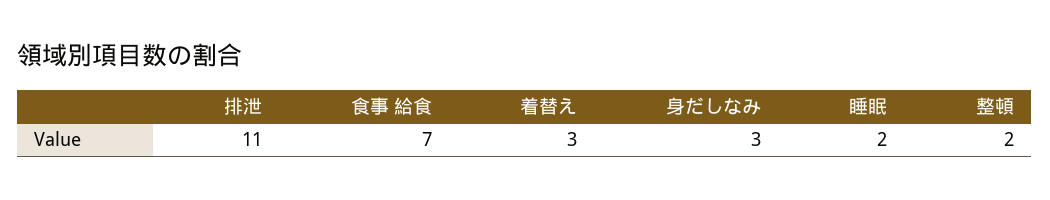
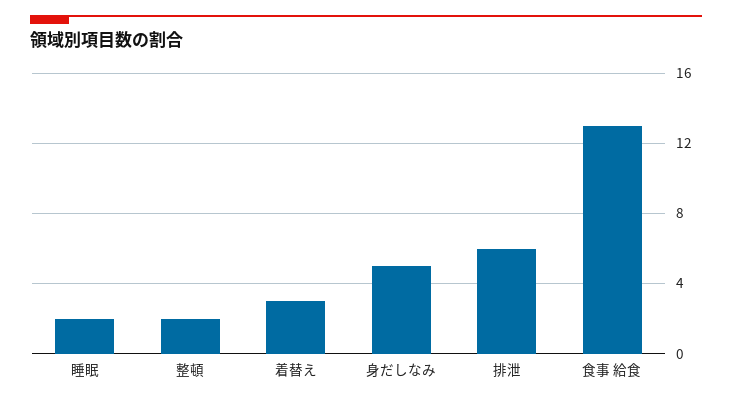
排泄: 11 -> 6
食事 給食: 7 -> 13
身だしなみ: 3 -> 5

